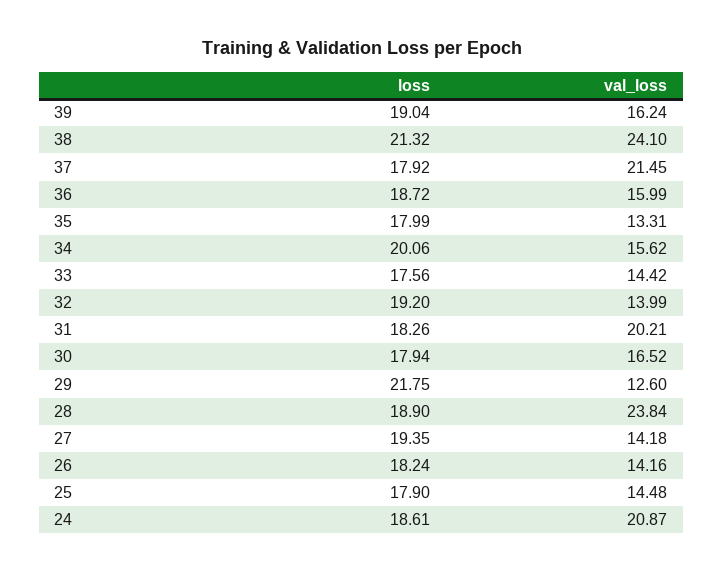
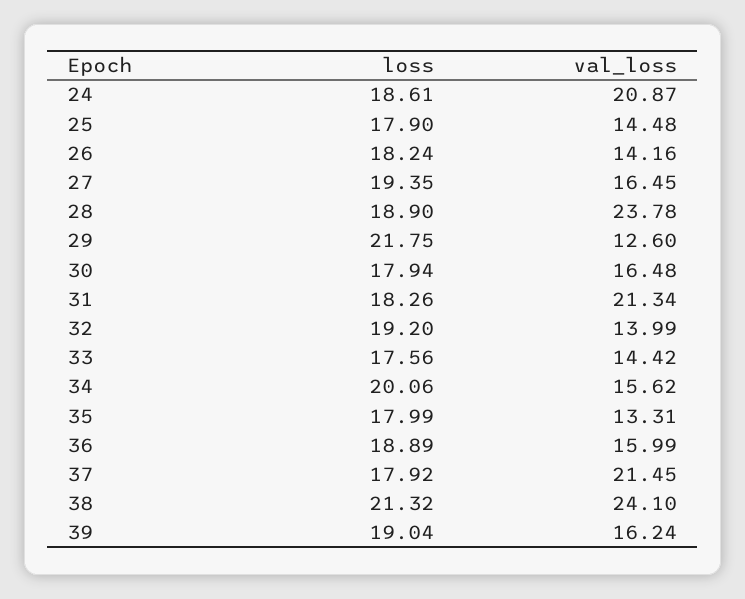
loss, 36: 18.72 -> 18.89
val_loss, 31: 20.21 -> 21.34
val_loss, 30: 16.52 -> 16.48
val_loss, 28: 23.84 -> 23.78
val_loss, 27: 14.18 -> 16.45

